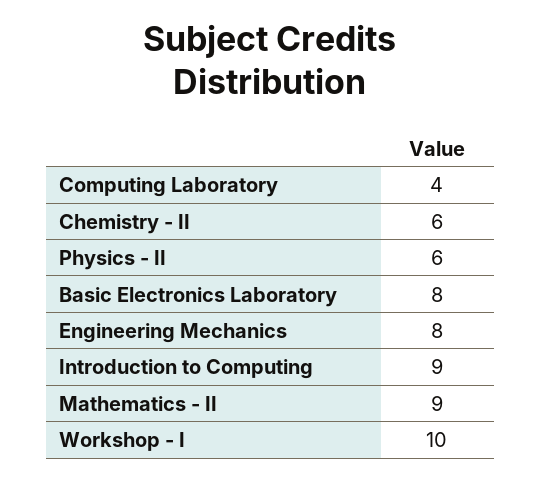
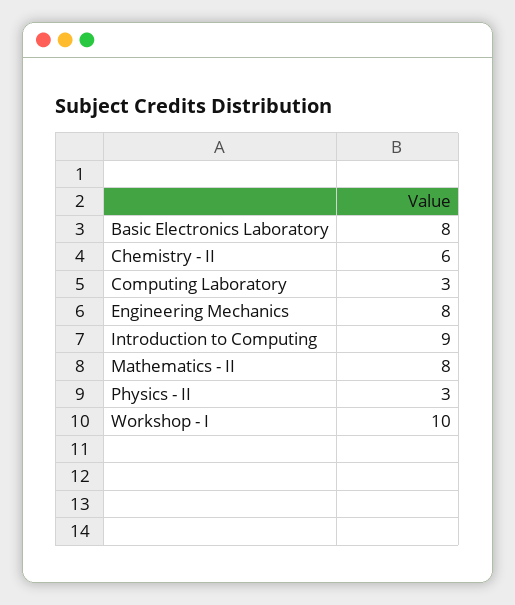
Computing Laboratory: 4 -> 3
Physics - II: 6 -> 3
Mathematics - II: 9 -> 8

